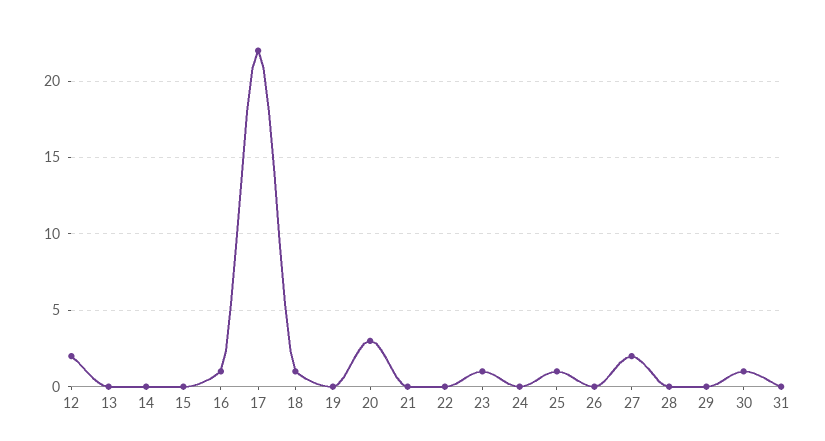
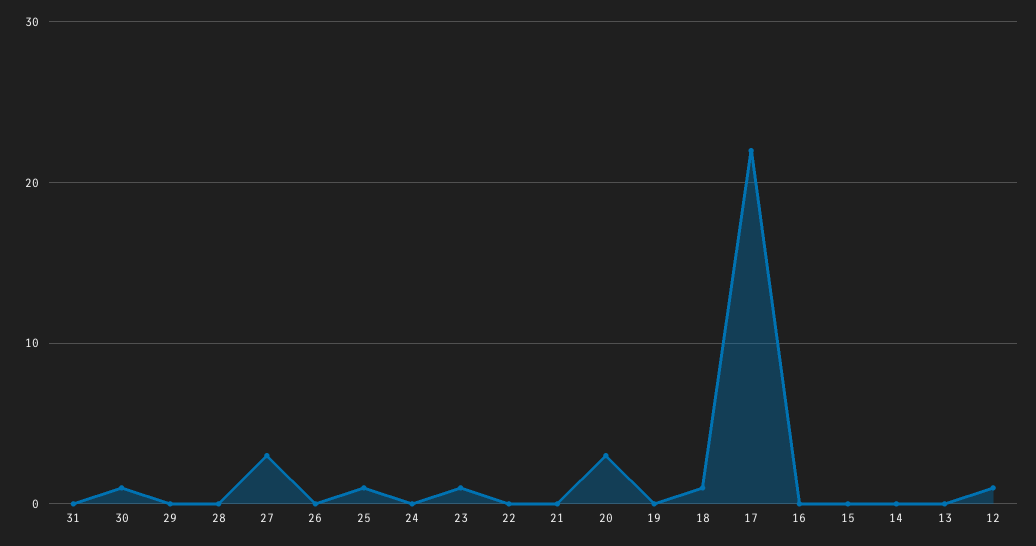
12: 2 -> 1
16: 1 -> 0
27: 2 -> 3

